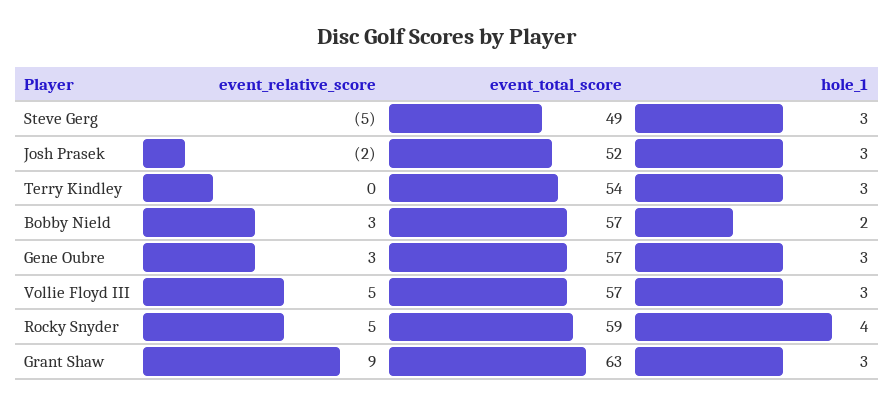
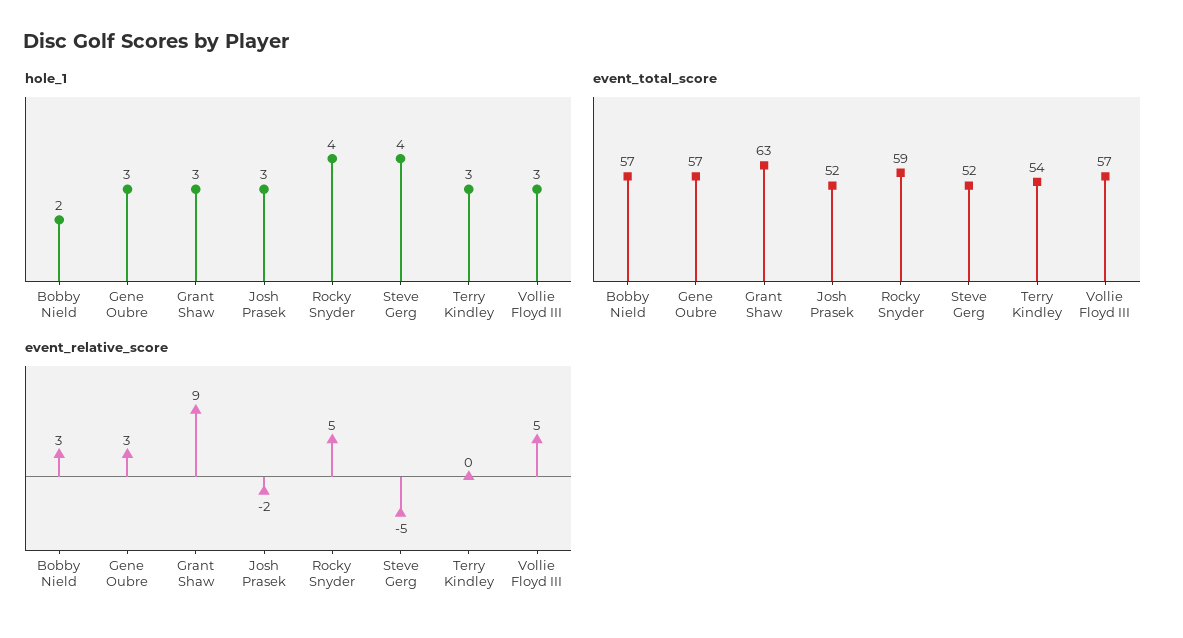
event_total_score, Steve Gerg: 49 -> 52
hole_1, Steve Gerg: 3 -> 4

